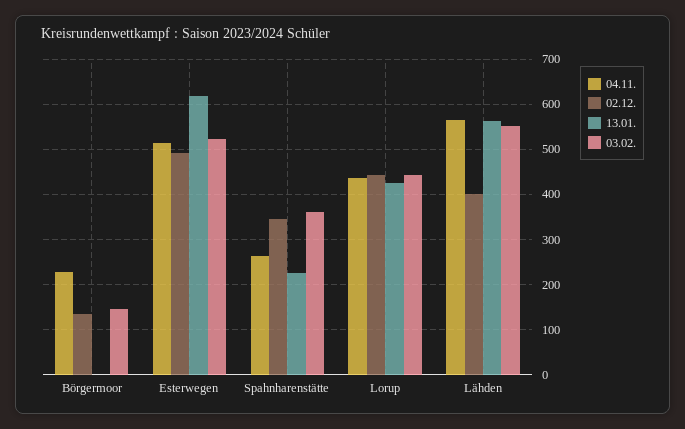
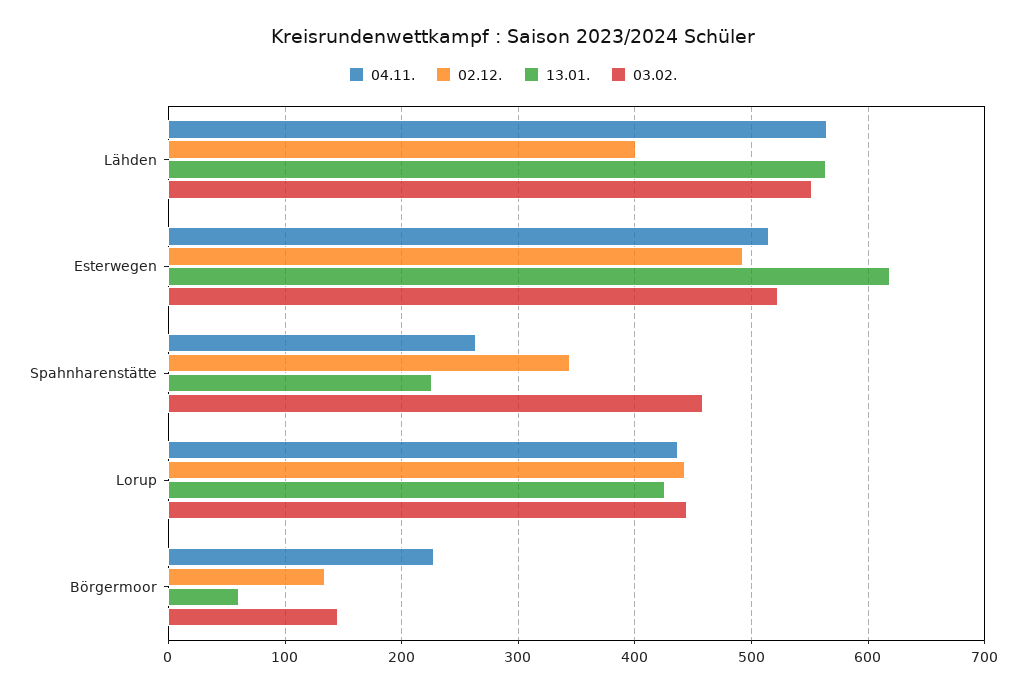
13.01., Börgermoor: 0 -> 60
03.02., Spahnharenstätte: 360 -> 460

